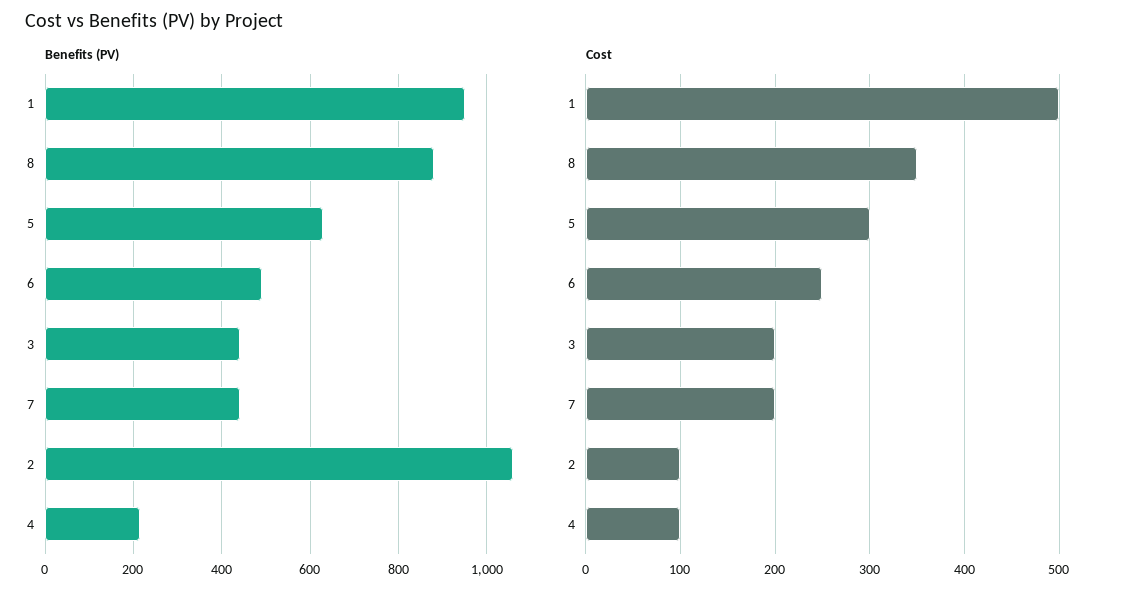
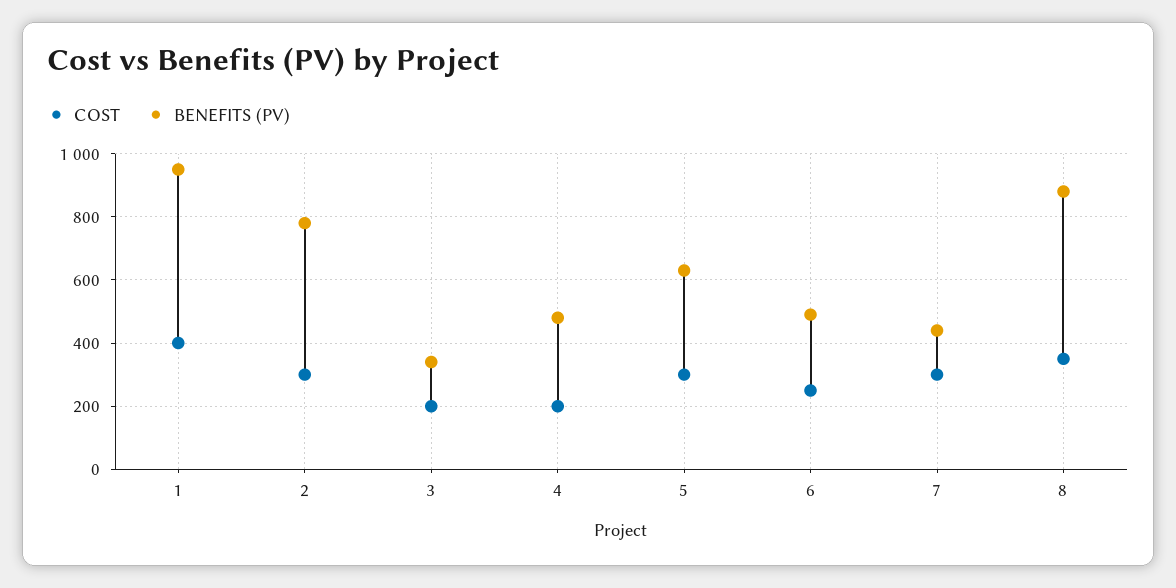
Benefits (PV), 3: 440 -> 340
Benefits (PV), 2: 1060 -> 780
Benefits (PV), 4: 220 -> 480
Cost, 1: 500 -> 400
Cost, 7: 200 -> 300
Cost, 2: 100 -> 300
Cost, 4: 100 -> 200

